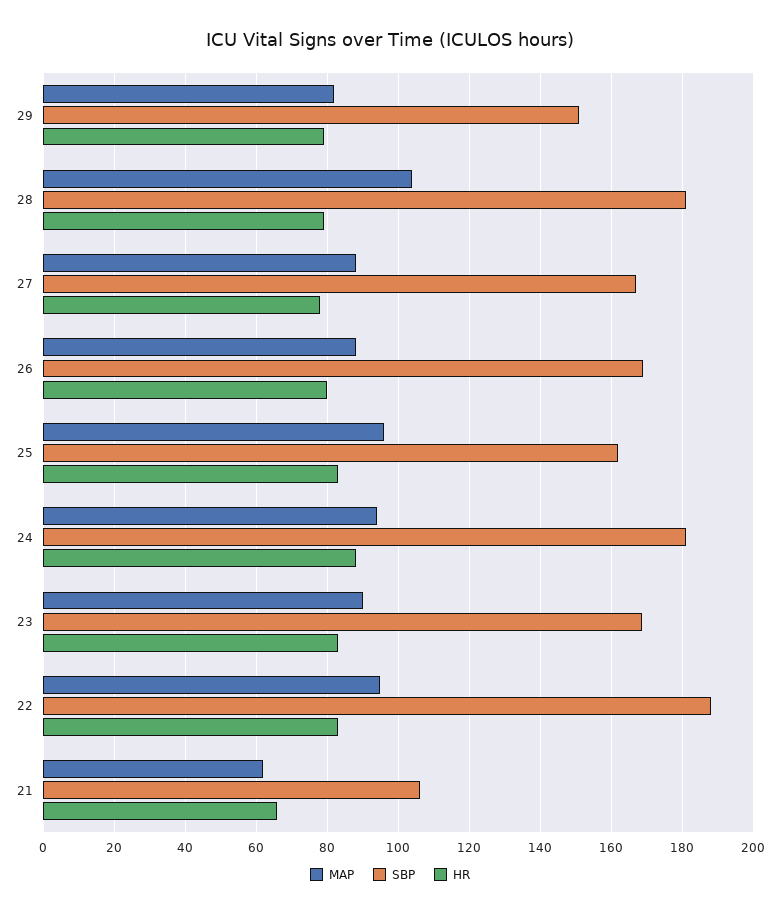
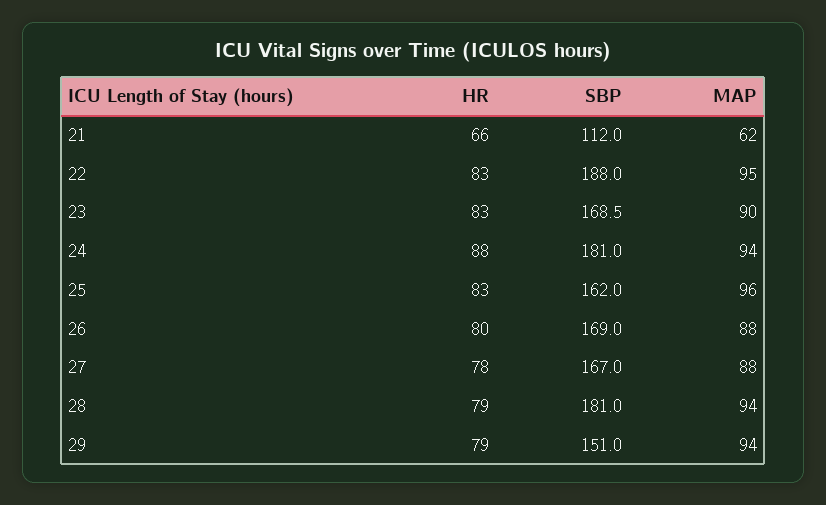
MAP, 29: 82 -> 94
MAP, 28: 104 -> 94
SBP, 21: 106 -> 112

